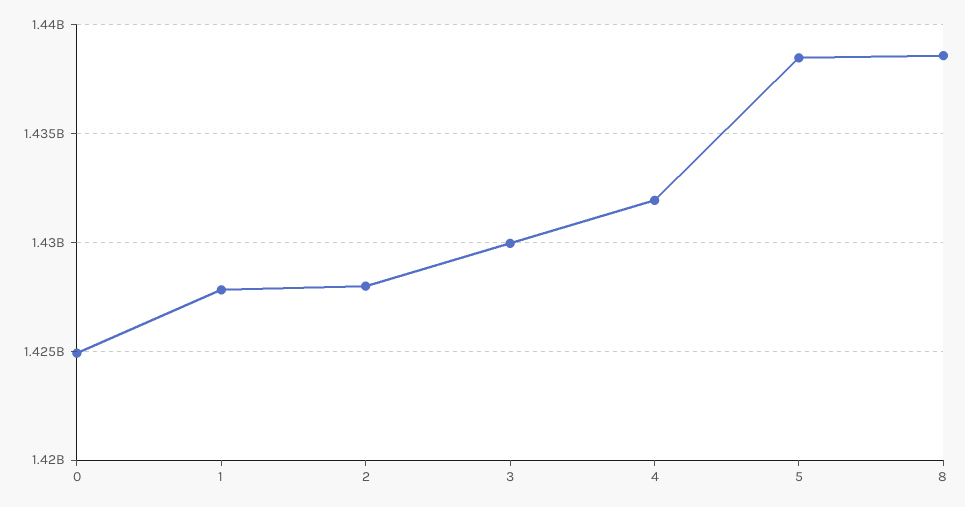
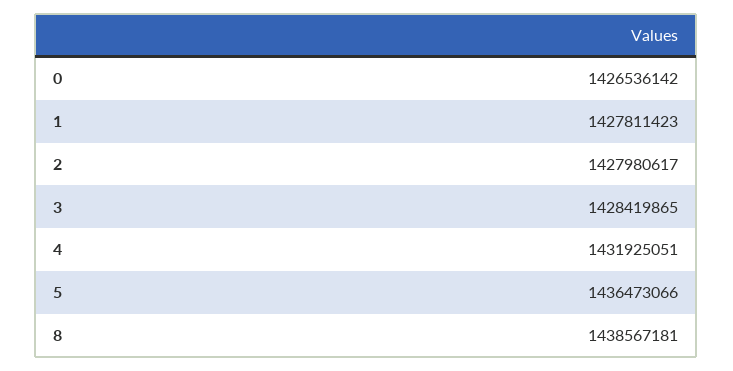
0: 1425000000 -> 1426536142
3: 1430000000 -> 1428419865
5: 1438500000 -> 1436473066

